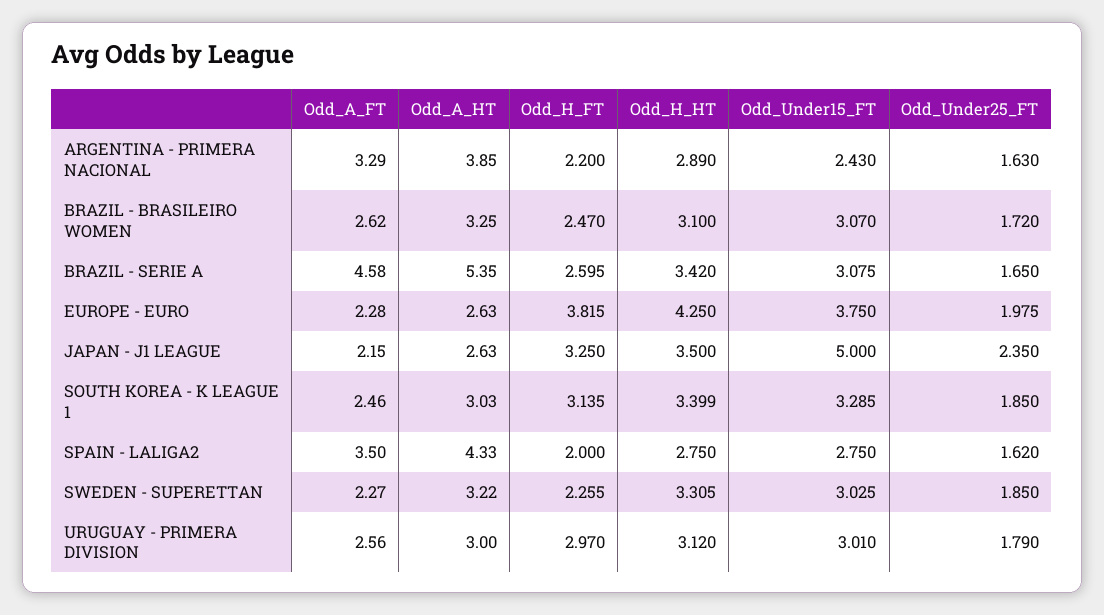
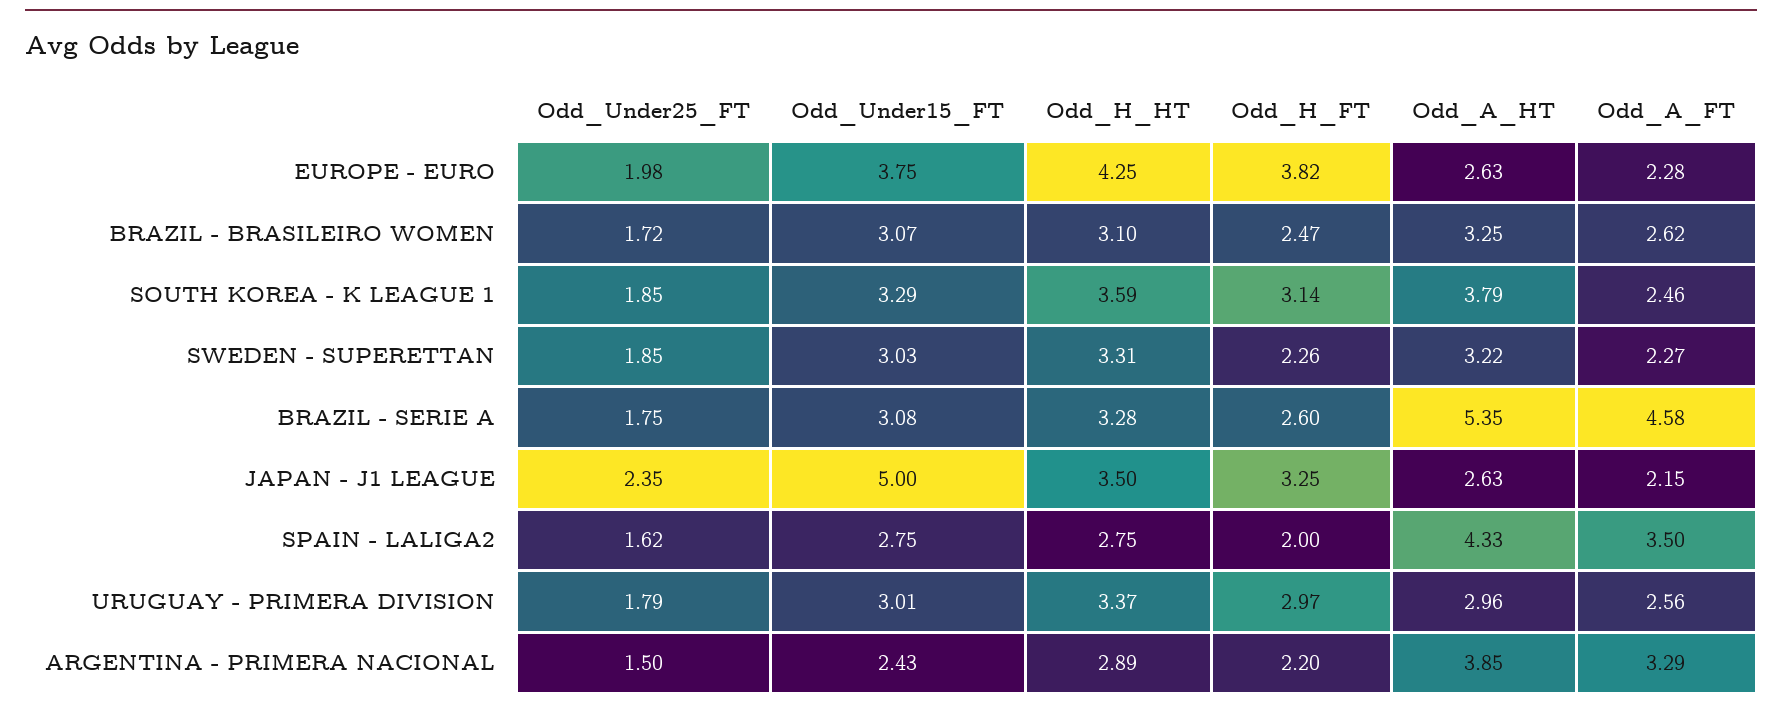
Odd_Under25_FT, ARGENTINA - PRIMERA NACIONAL: 1.63 -> 1.5
Odd_H_HT, BRAZIL - SERIE A: 3.42 -> 3.28
Odd_Under25_FT, BRAZIL - SERIE A: 1.65 -> 1.75
Odd_A_HT, SOUTH KOREA - K LEAGUE 1: 3.03 -> 3.79
Odd_H_HT, SOUTH KOREA - K LEAGUE 1: 3.399 -> 3.59
Odd_A_HT, URUGUAY - PRIMERA DIVISION: 3 -> 2.96
Odd_H_HT, URUGUAY - PRIMERA DIVISION: 3.12 -> 3.37

